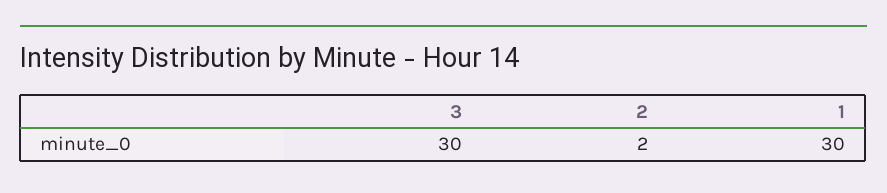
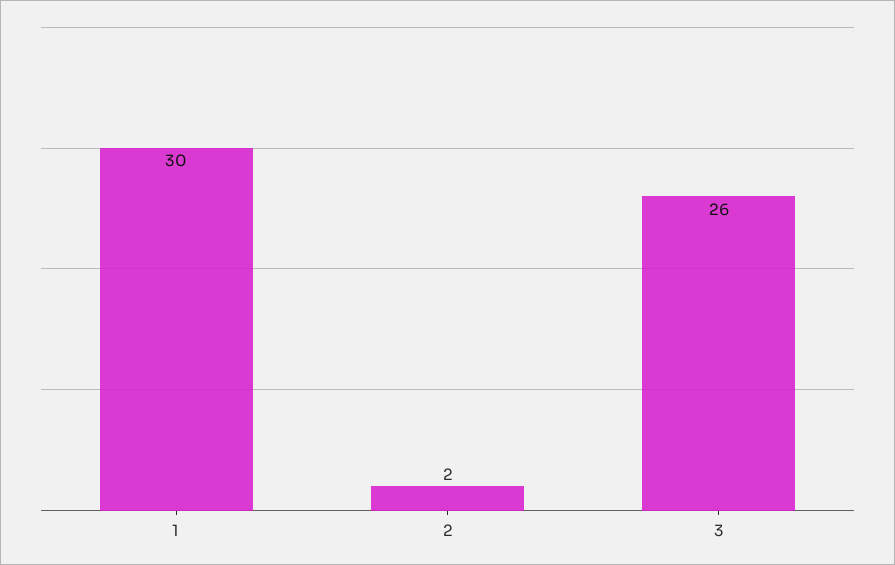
3: 30 -> 26

